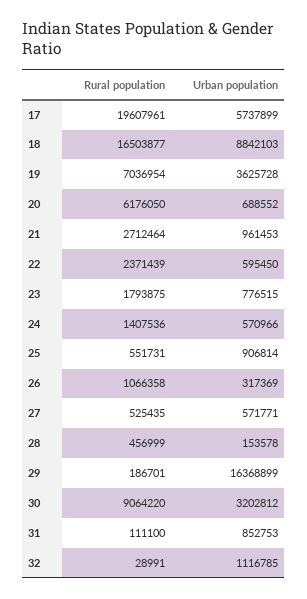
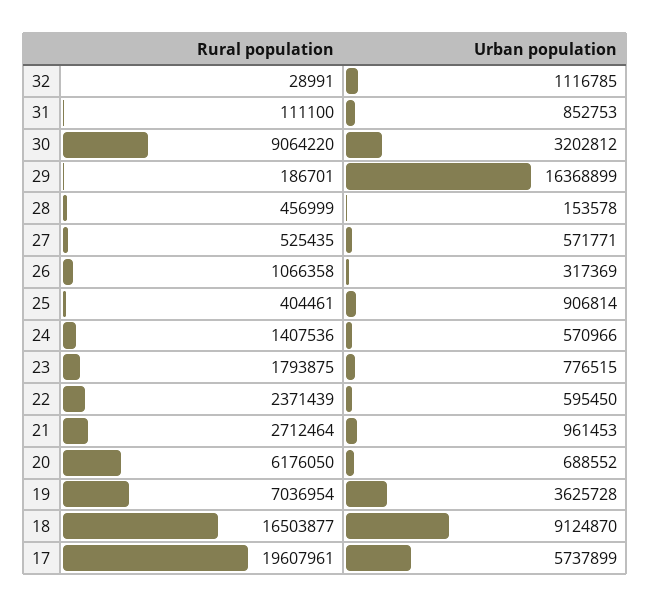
Urban population, 18: 8842103 -> 9124870
Rural population, 25: 551731 -> 404461

